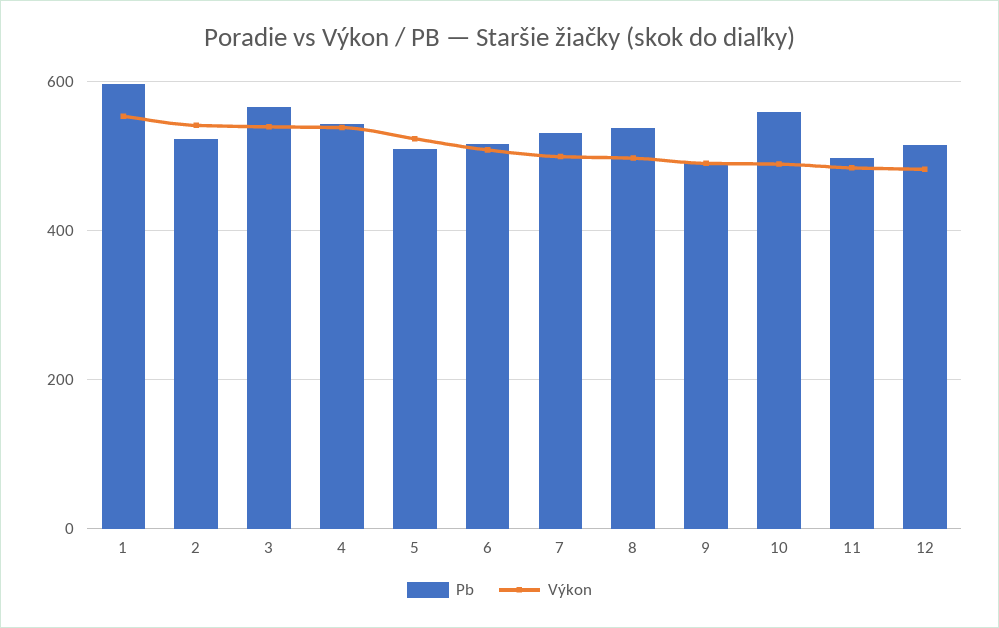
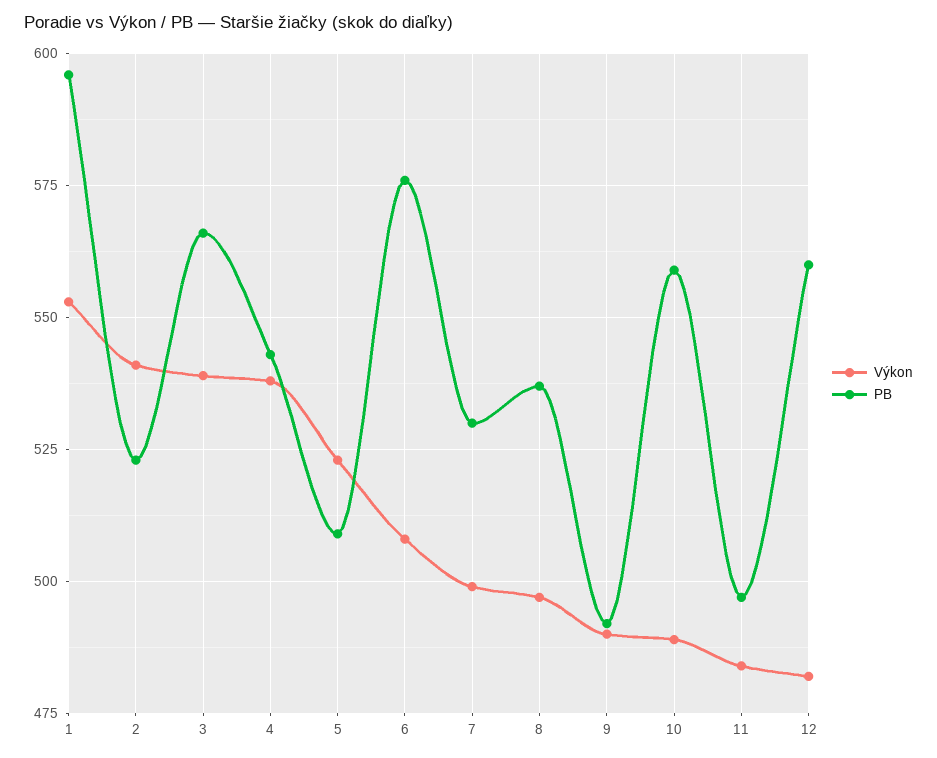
Pb, 6: 520 -> 575
Pb, 12: 520 -> 560

